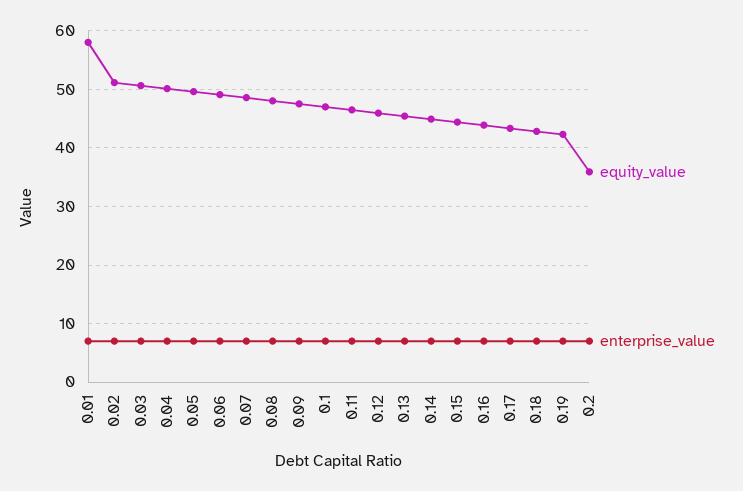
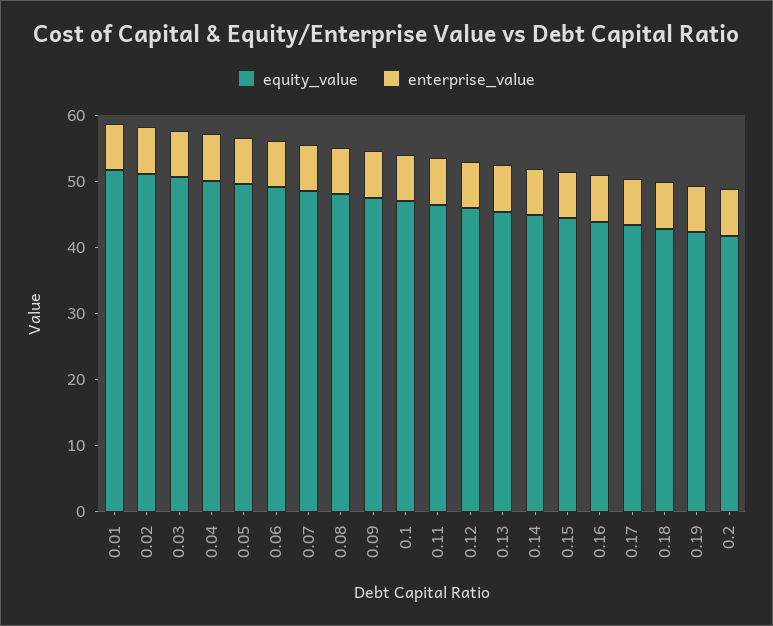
equity_value, 0.01: 58 -> 52
equity_value, 0.2: 36 -> 42

